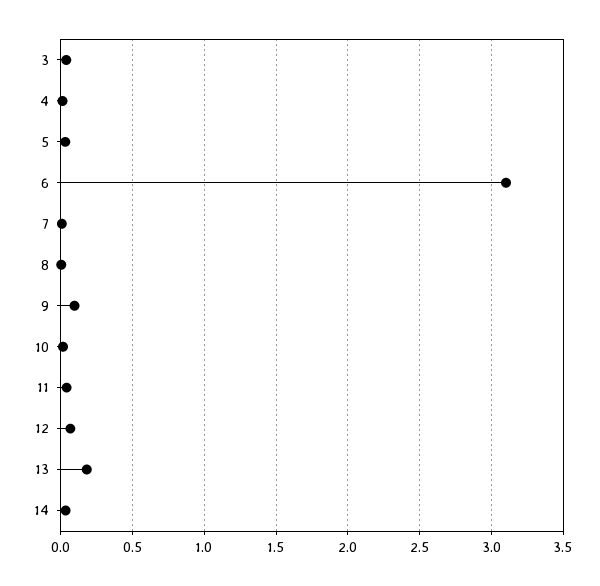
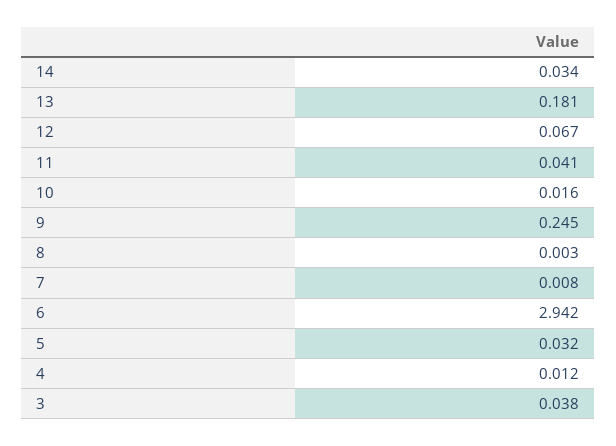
6: 3.1 -> 2.942
9: 0.1 -> 0.245

